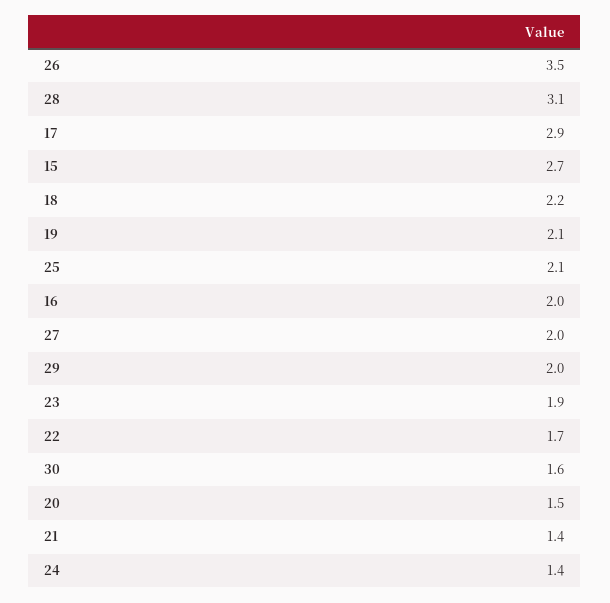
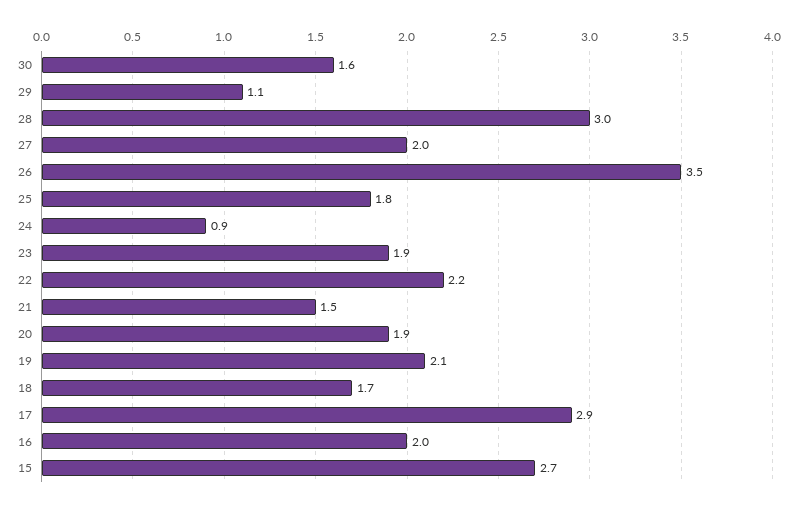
28: 3.1 -> 3
18: 2.2 -> 1.7
25: 2.1 -> 1.8
29: 2 -> 1.1
22: 1.7 -> 2.2
20: 1.5 -> 1.9
21: 1.4 -> 1.5
24: 1.4 -> 0.9

